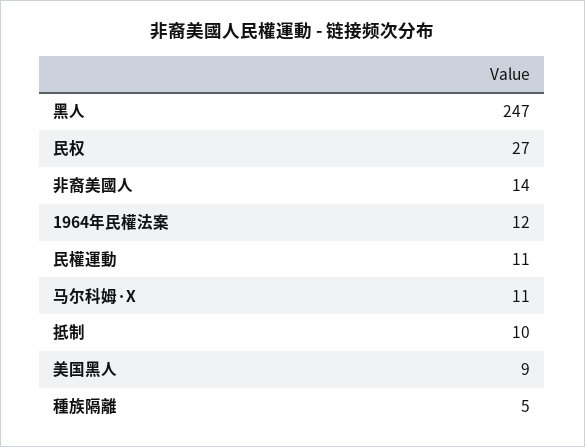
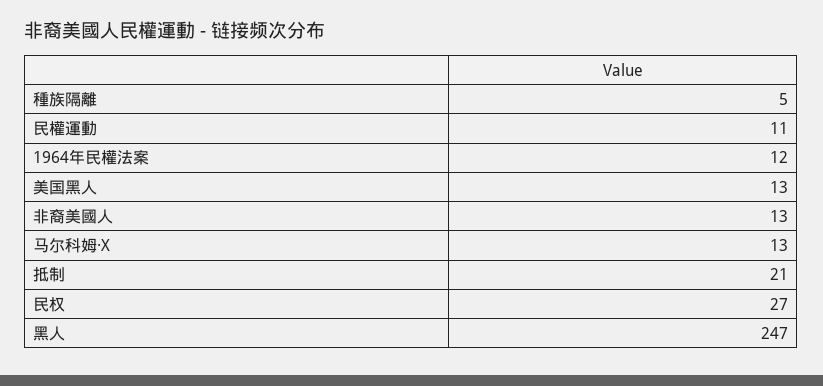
非裔美國人: 14 -> 13
马尔科姆·X: 11 -> 13
抵制: 10 -> 21
美国黑人: 9 -> 13

